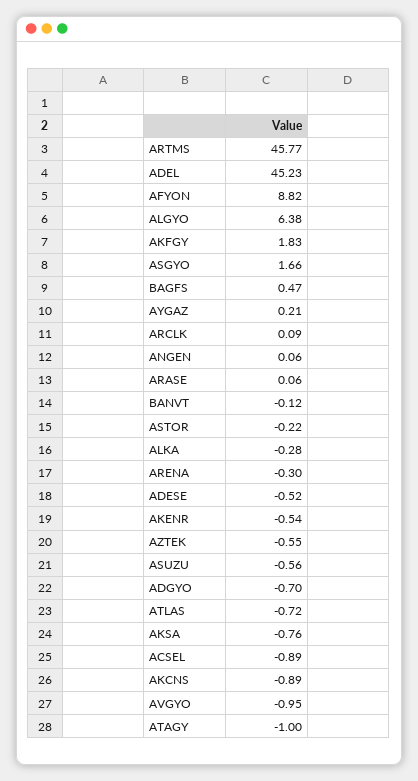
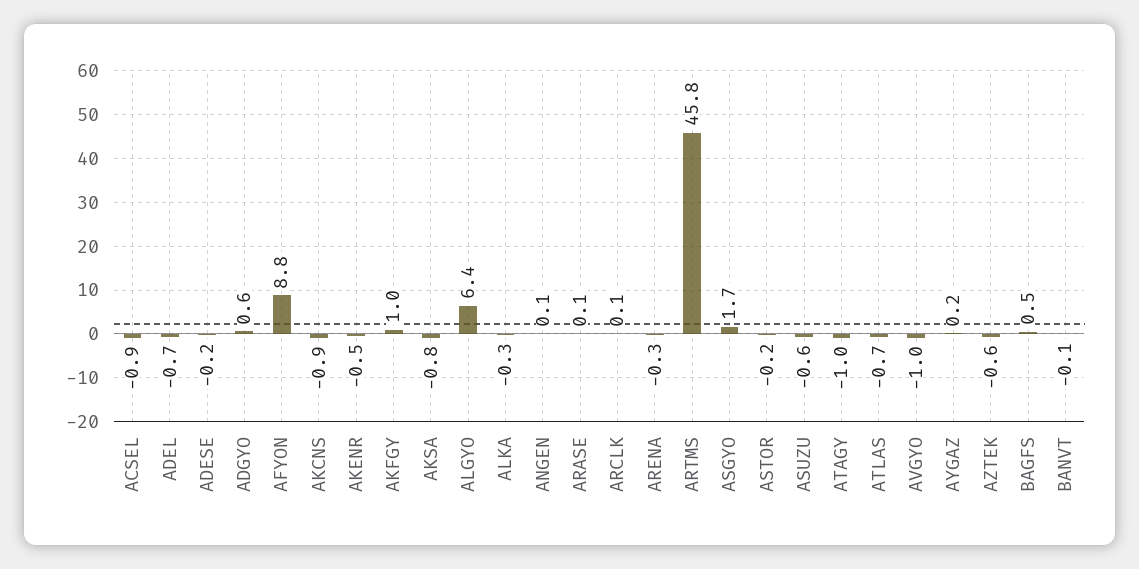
ADEL: 45.23 -> -0.7
AKFGY: 1.83 -> 1
ADESE: -0.52 -> -0.2
ADGYO: -0.7 -> 0.6

